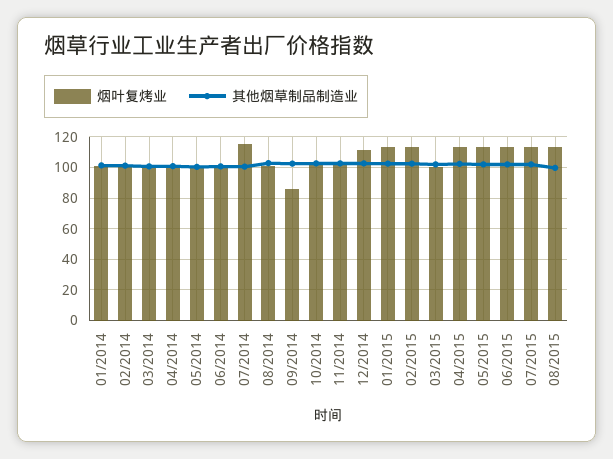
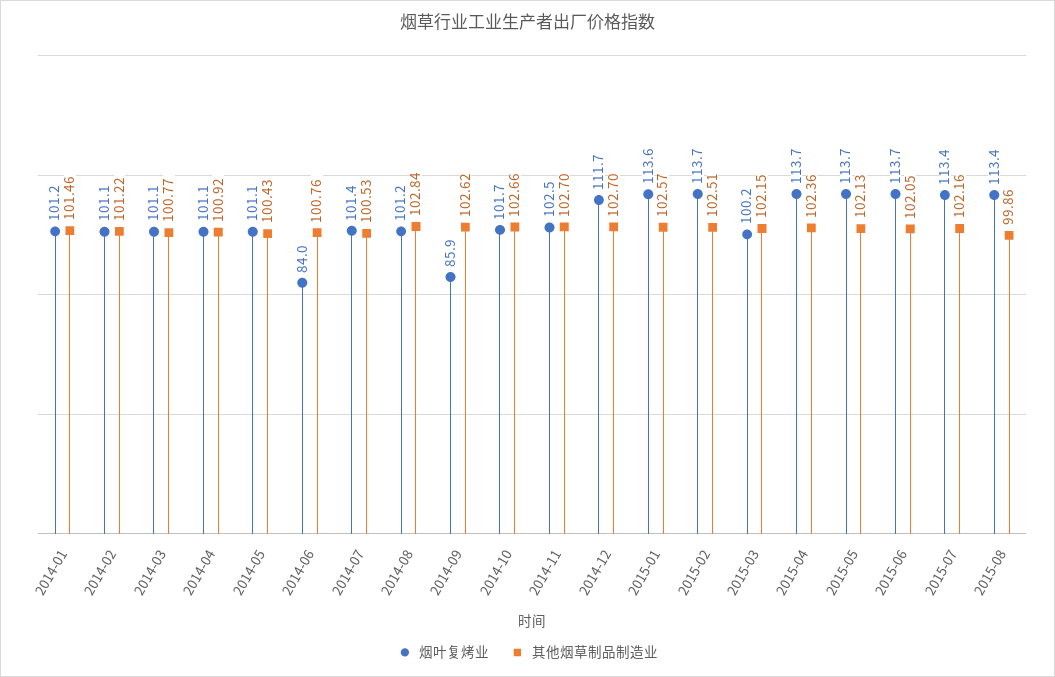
烟叶复烤业, 06/2014: 100 -> 84
烟叶复烤业, 07/2014: 115 -> 101.4

